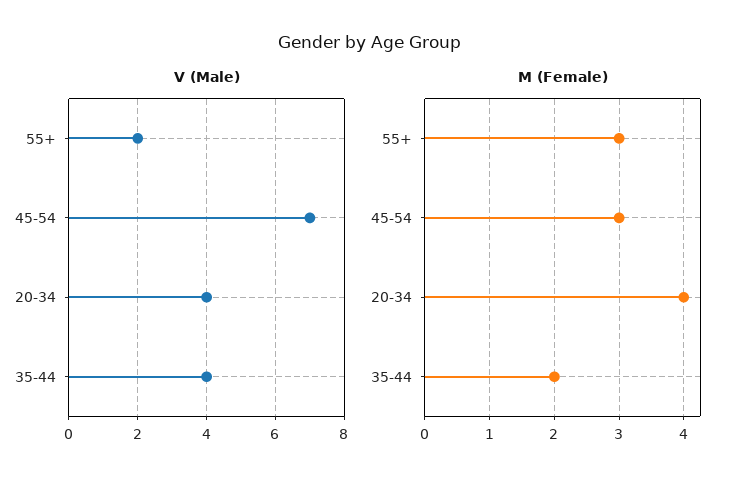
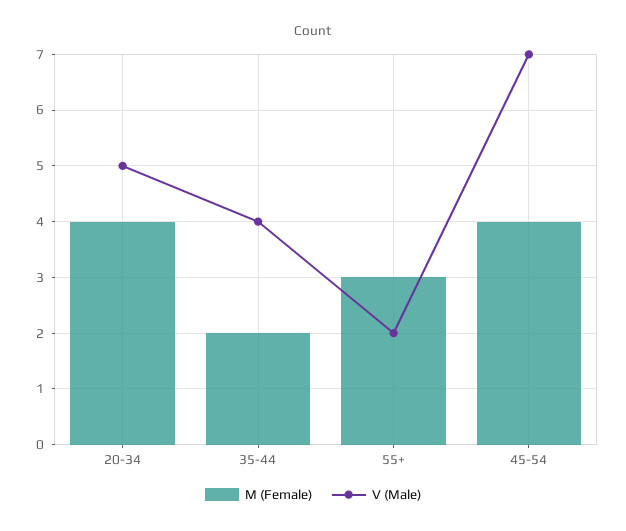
V (Male), 20-34: 4 -> 5
M (Female), 45-54: 3 -> 4

